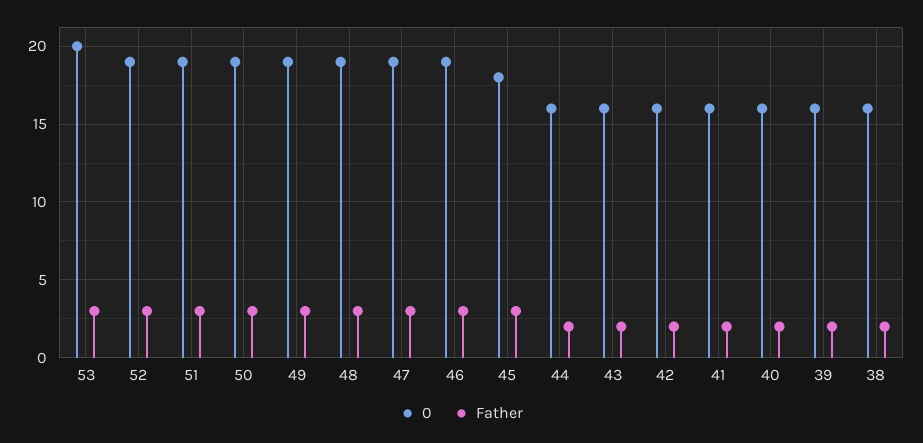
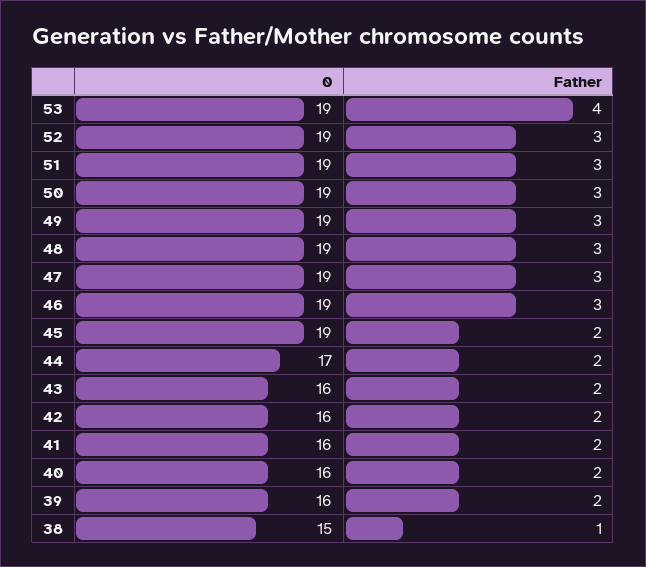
0, 53: 20 -> 19
Father, 53: 3 -> 4
0, 45: 18 -> 19
Father, 45: 3 -> 2
0, 44: 16 -> 17
0, 38: 16 -> 15
Father, 38: 2 -> 1

